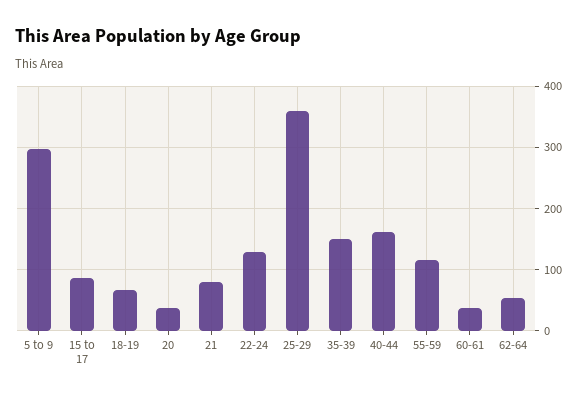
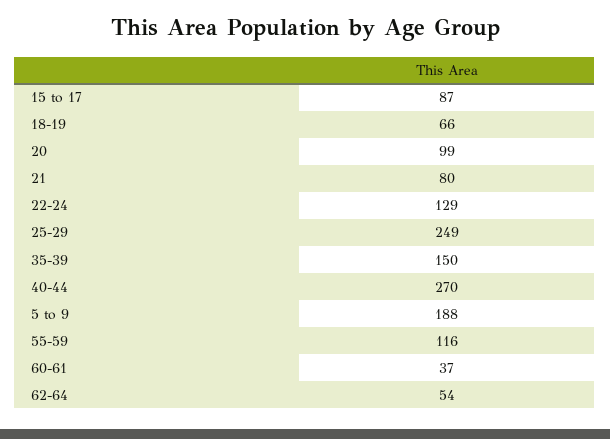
5 to 9: 300 -> 188
20: 40 -> 99
25-29: 360 -> 249
40-44: 160 -> 270

